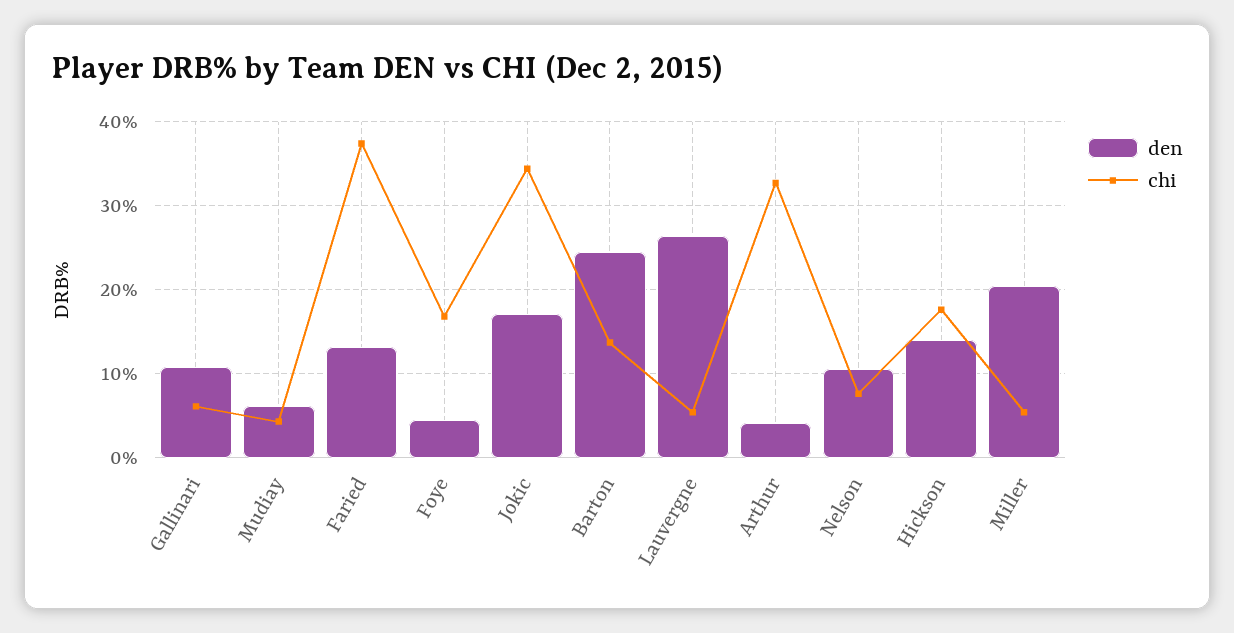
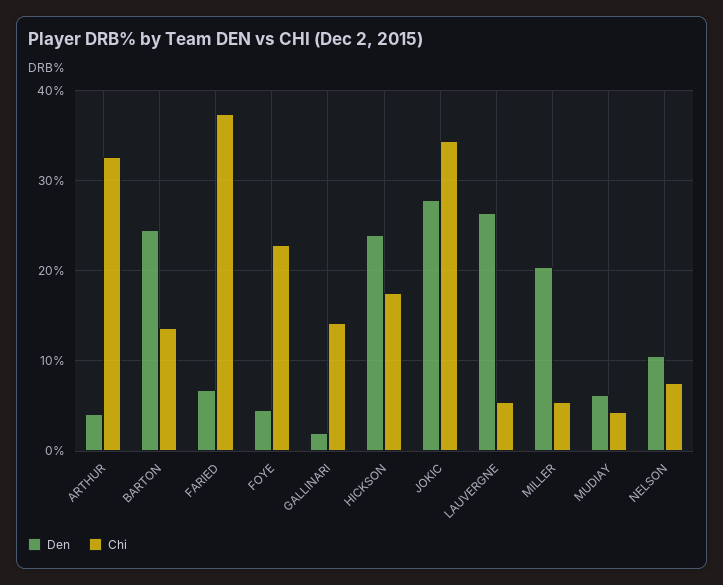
den, Gallinari: 11 -> 2
chi, Gallinari: 6 -> 14
den, Faried: 13 -> 7
chi, Foye: 17 -> 23
den, Jokic: 17 -> 28
den, Hickson: 14 -> 24

